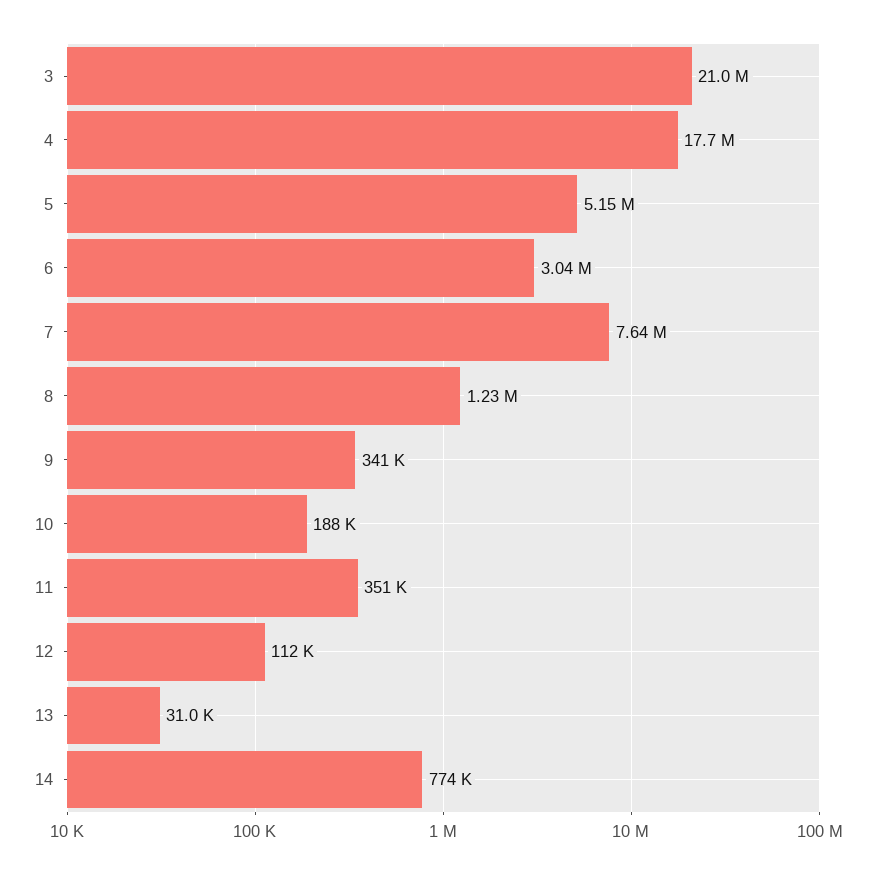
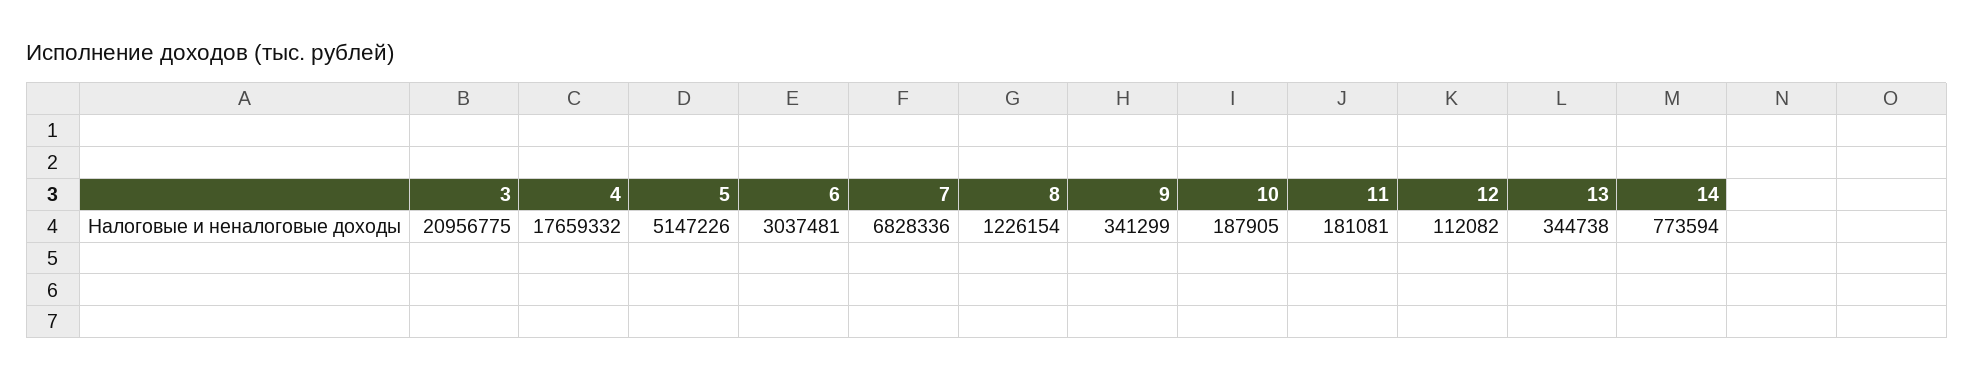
7: 7640000 -> 6828336
11: 351000 -> 181081
13: 31000 -> 344738

